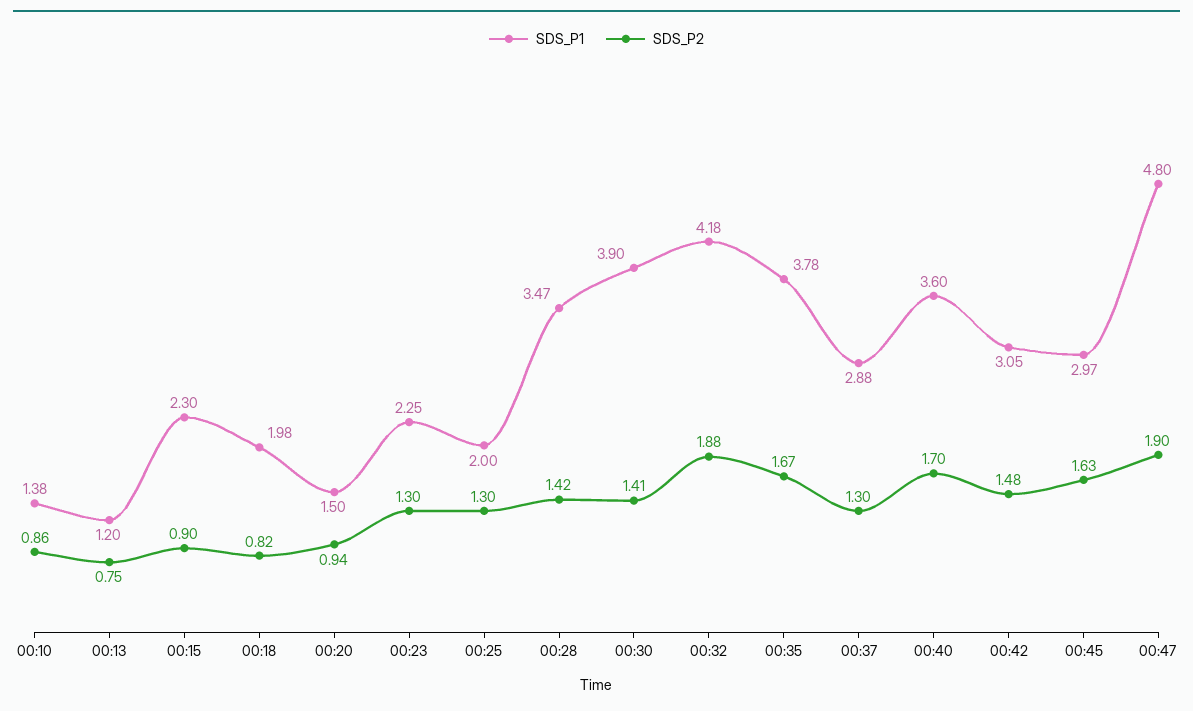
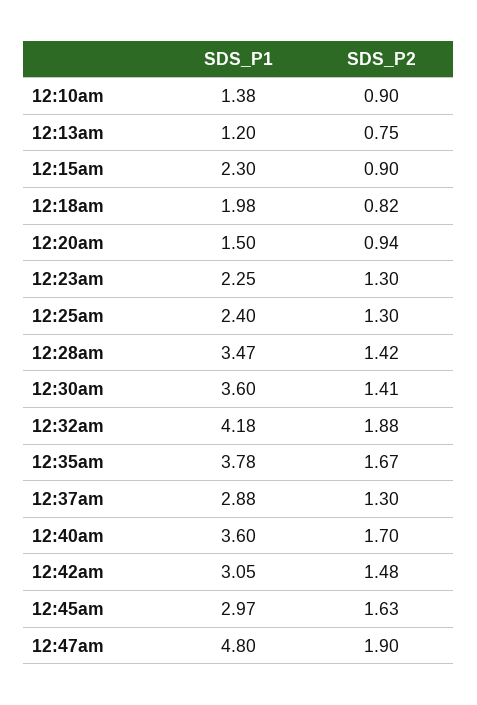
SDS_P2, 00:10: 0.86 -> 0.9
SDS_P1, 00:25: 2 -> 2.4
SDS_P1, 00:30: 3.9 -> 3.6

